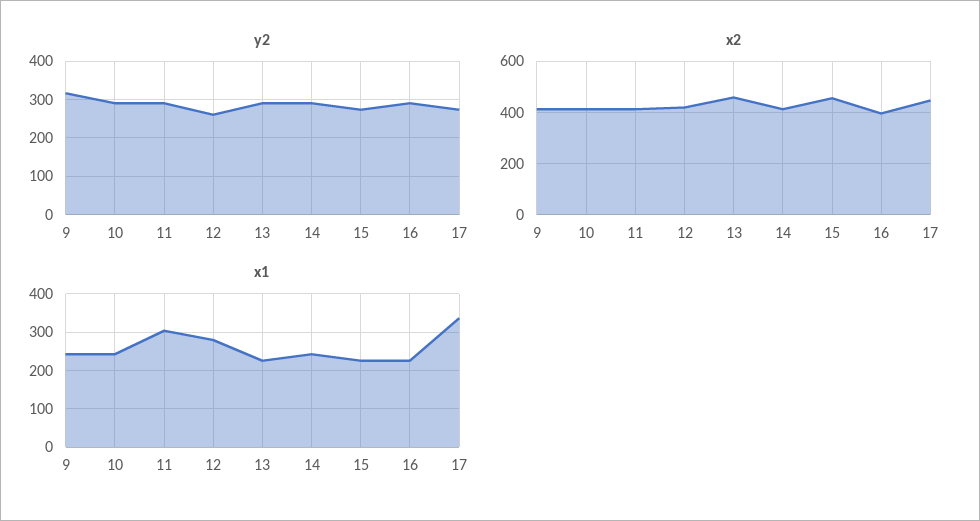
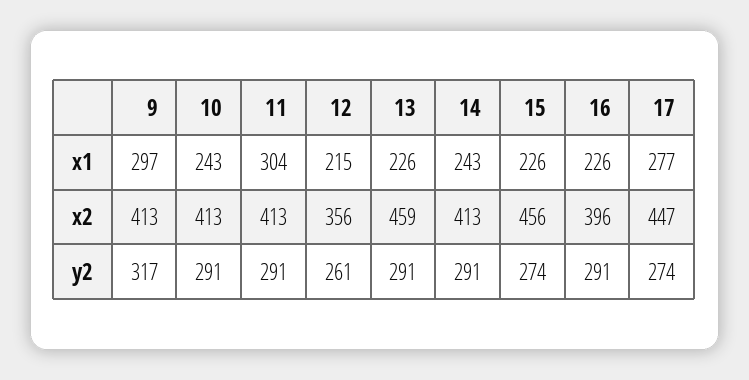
x2, 12: 425 -> 356
x1, 9: 240 -> 297
x1, 12: 280 -> 215
x1, 17: 340 -> 277

